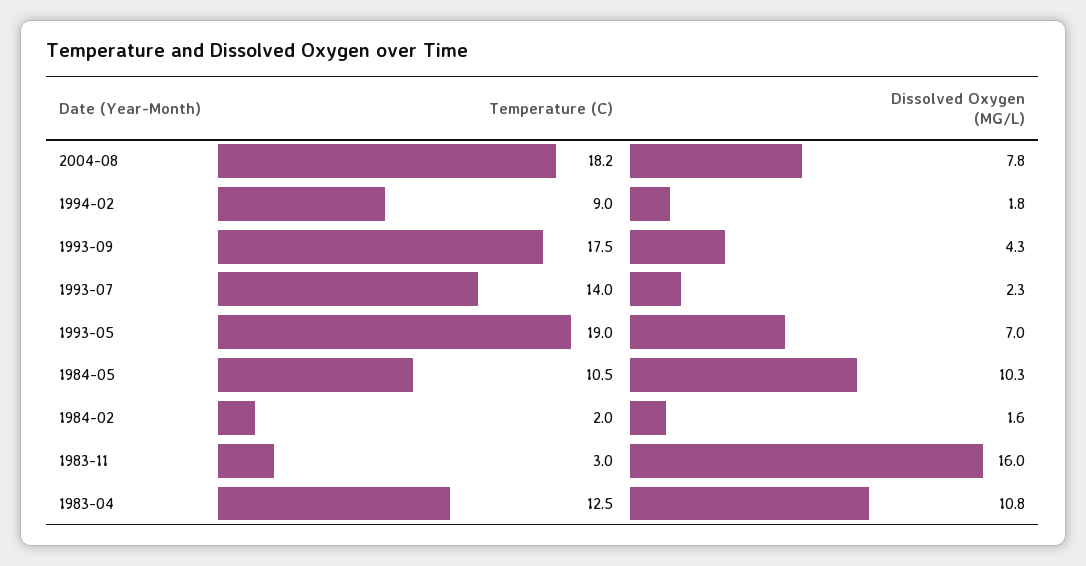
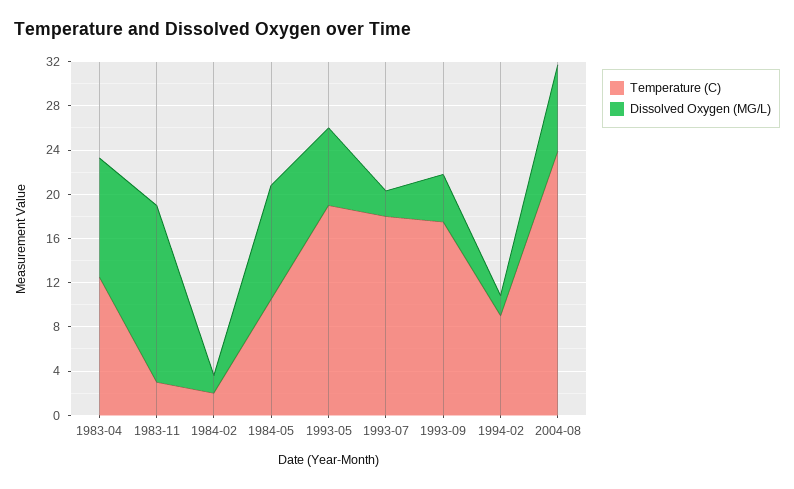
Temperature (C), 2004-08: 18.2 -> 24
Temperature (C), 1993-07: 14 -> 18

